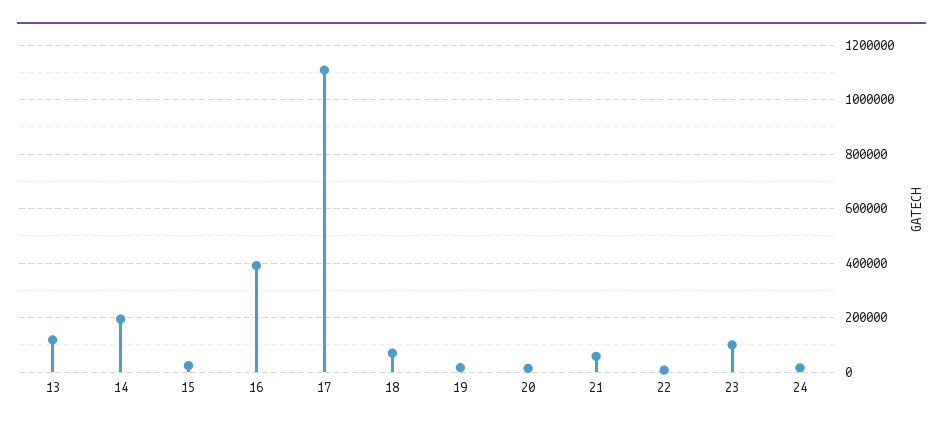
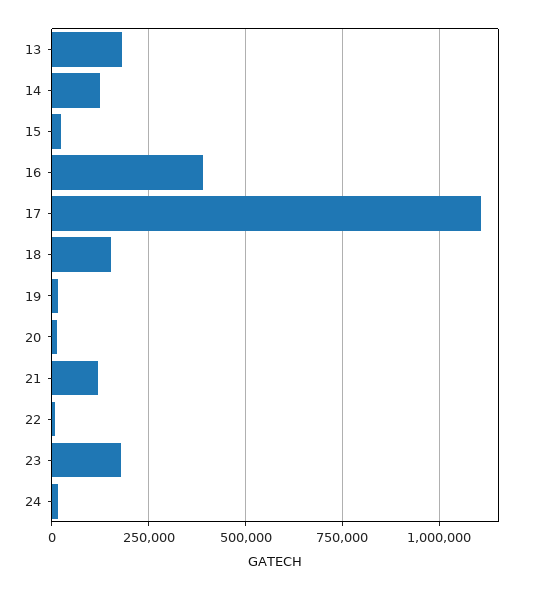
13: 125000 -> 175000
14: 200000 -> 125000
18: 75000 -> 150000
21: 50000 -> 125000
23: 100000 -> 175000

